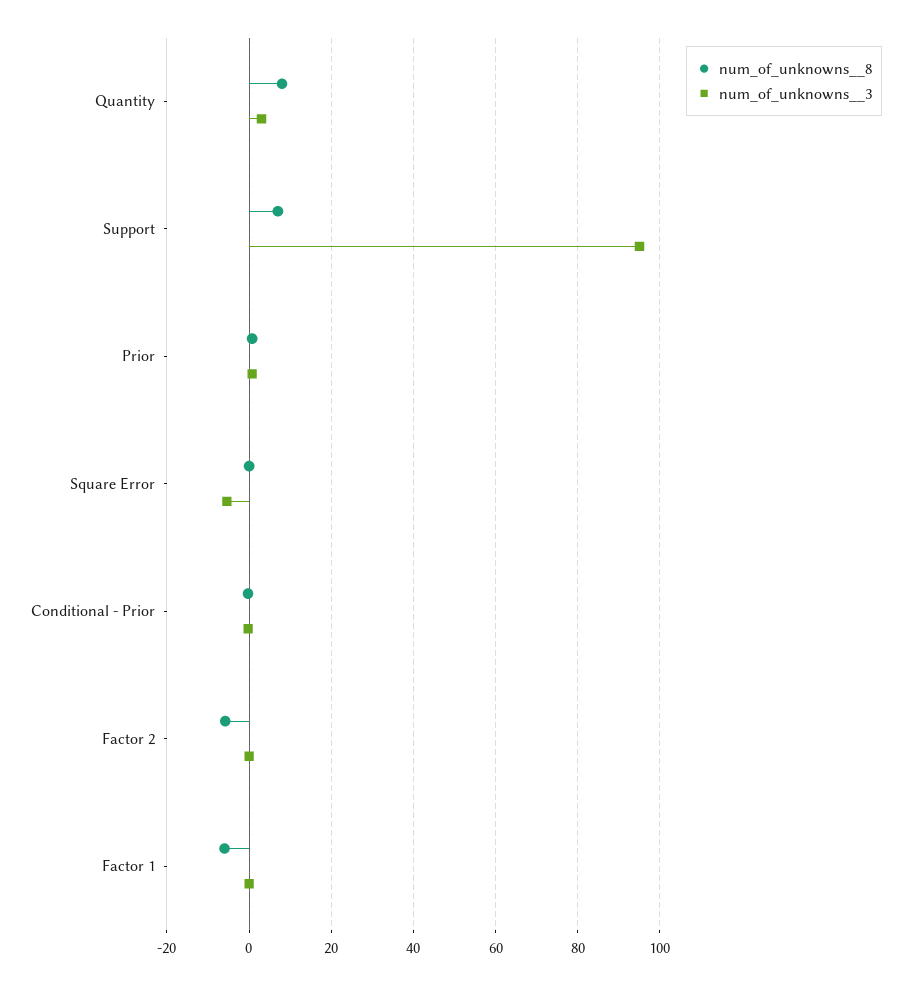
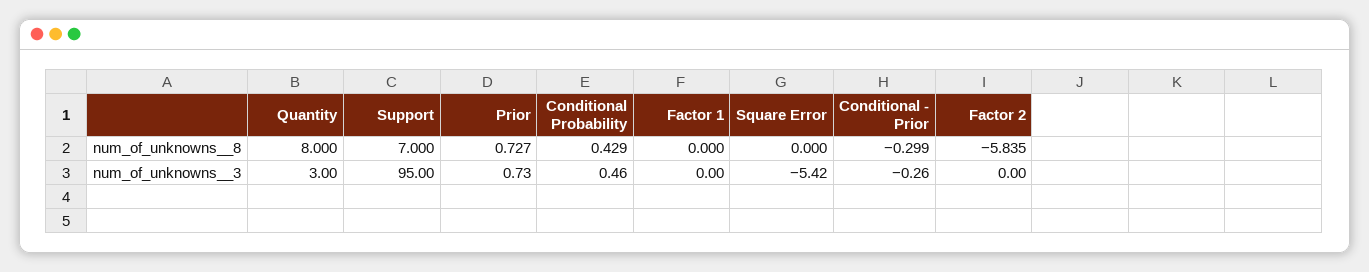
num_of_unknowns__8, Factor 1: -6 -> 0
num_of_unknowns__8, Conditional Probability: none -> 0.429
num_of_unknowns__3, Conditional Probability: none -> 0.46

